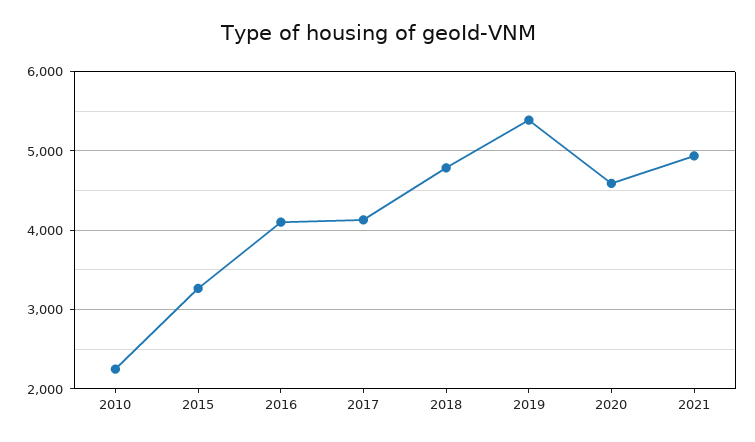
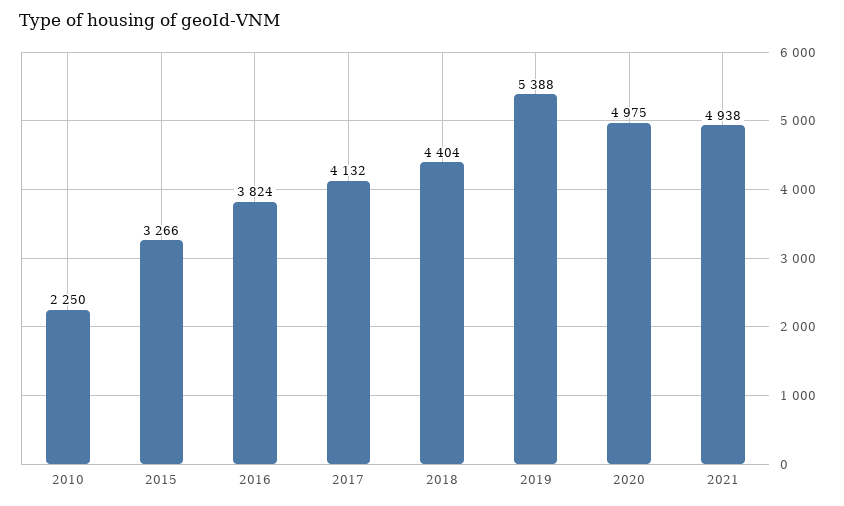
2016: 4100 -> 3824
2018: 4800 -> 4404
2020: 4600 -> 4975

